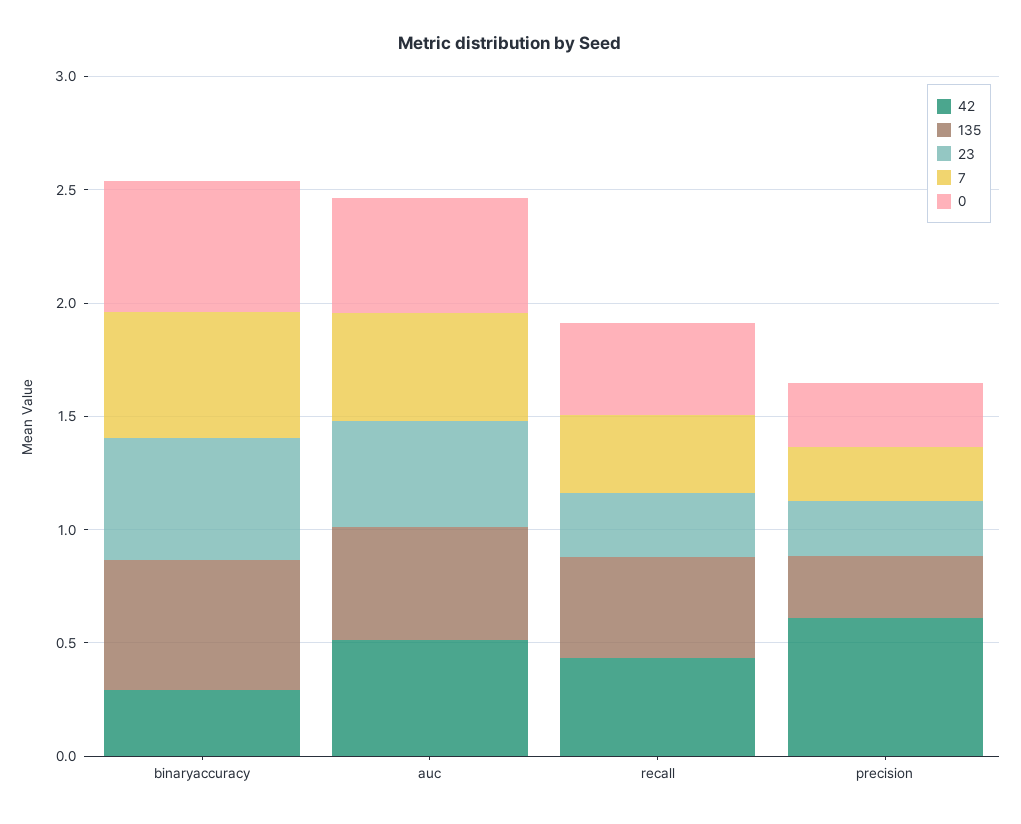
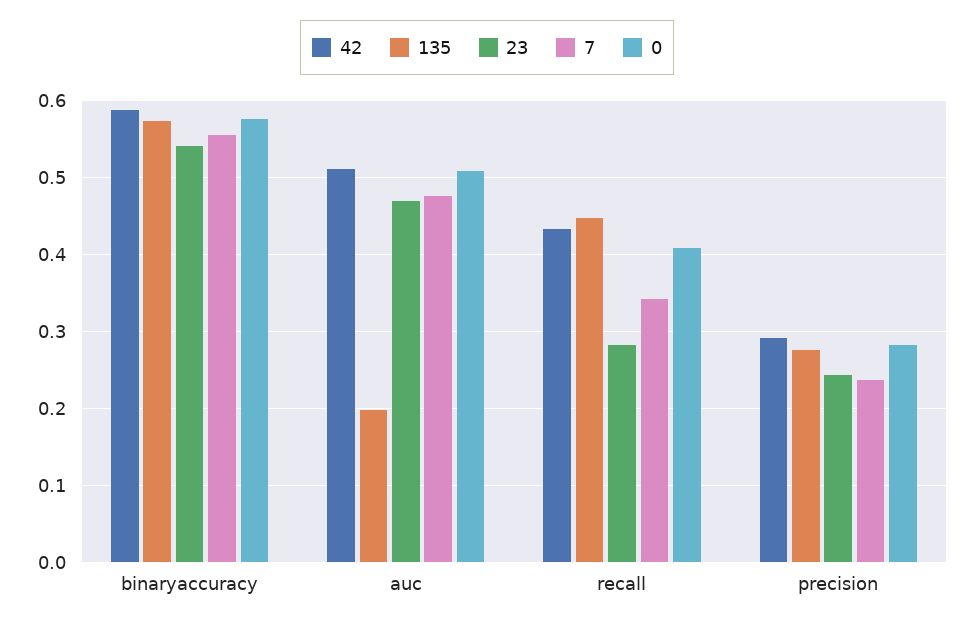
42, binaryaccuracy: 0.3 -> 0.59
135, auc: 0.5 -> 0.2
42, precision: 0.6 -> 0.29

